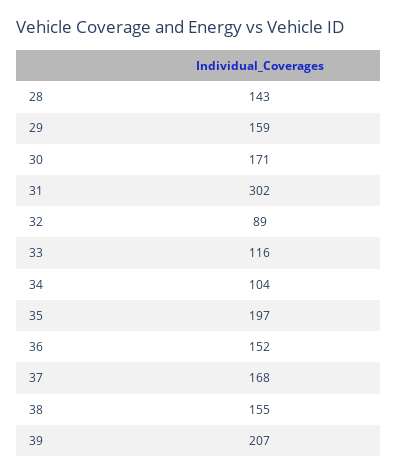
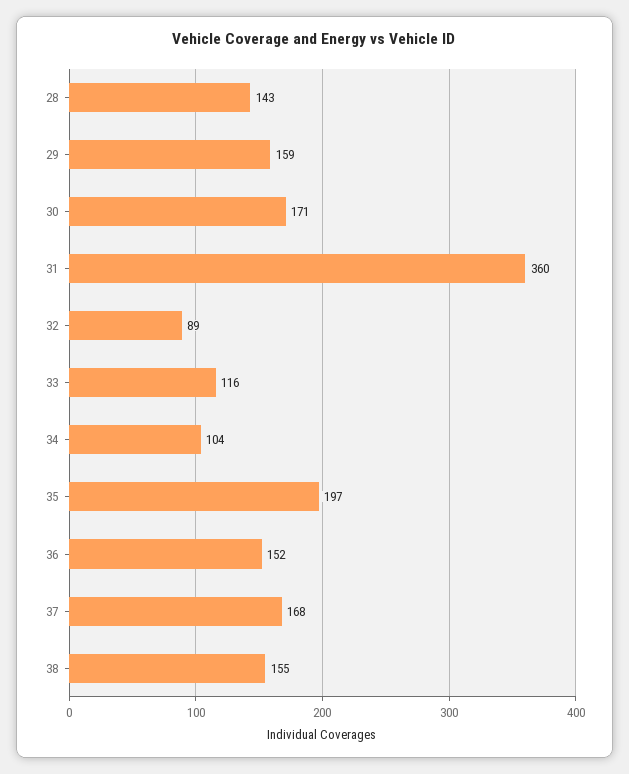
31: 302 -> 360
39: 207 -> none

